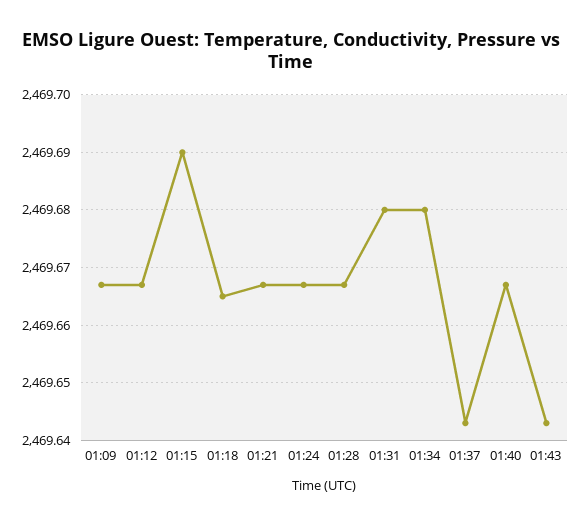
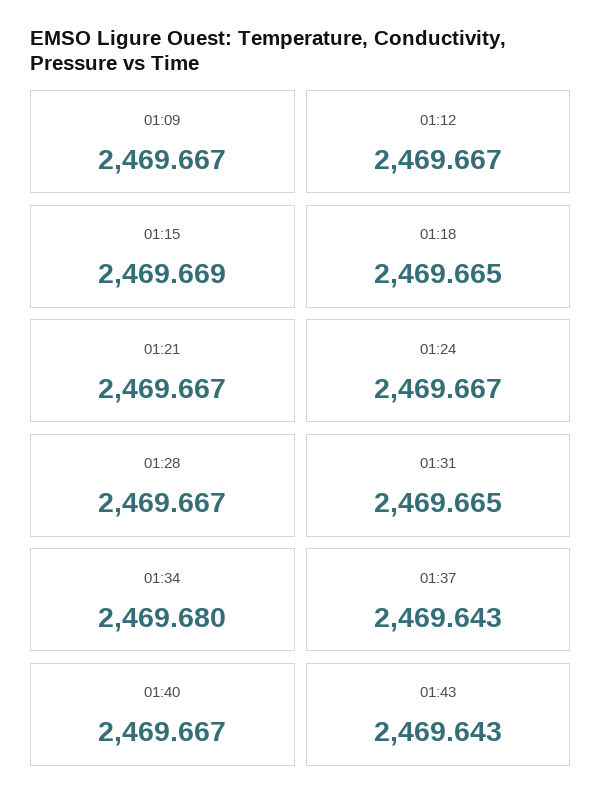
01:15: 2469.69 -> 2469.669
01:31: 2469.68 -> 2469.665

